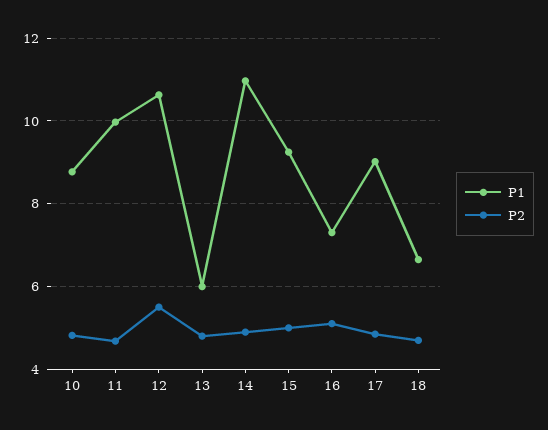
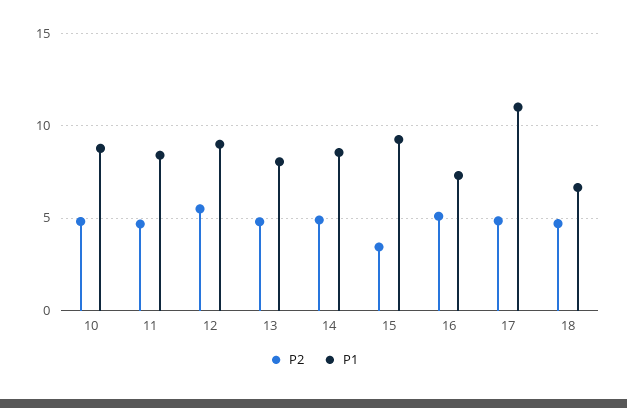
P1, 11: 10 -> 8.5
P1, 12: 10.6 -> 9
P1, 13: 6 -> 8
P1, 14: 11 -> 8.5
P2, 15: 5 -> 3.5
P1, 17: 9 -> 11

